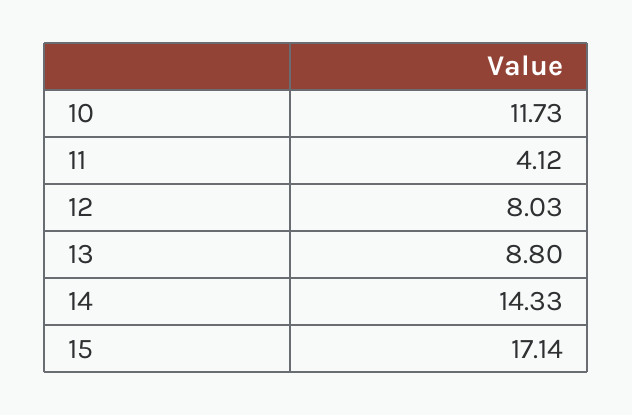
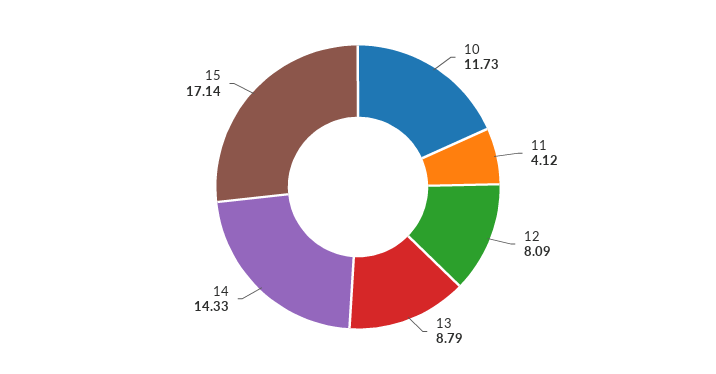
12: 8.03 -> 8.09
13: 8.8 -> 8.79

